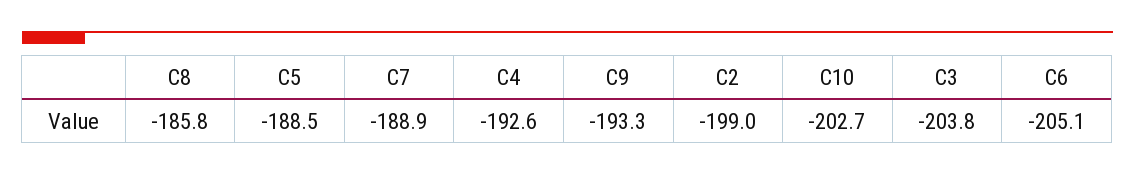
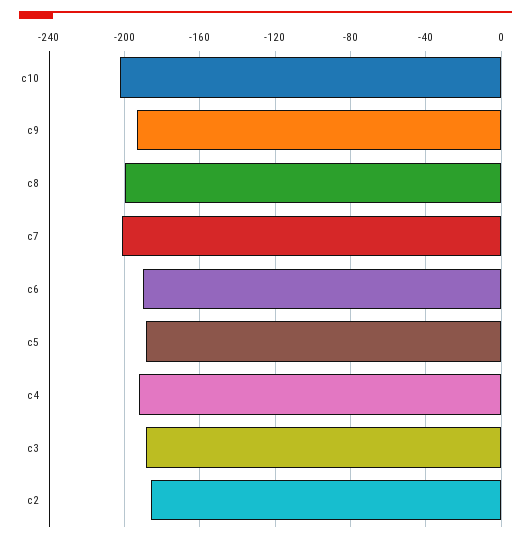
C8: -185.8 -> -200
C7: -188.9 -> -200
C2: -199 -> -185
C3: -203.8 -> -190
C6: -205.1 -> -190

